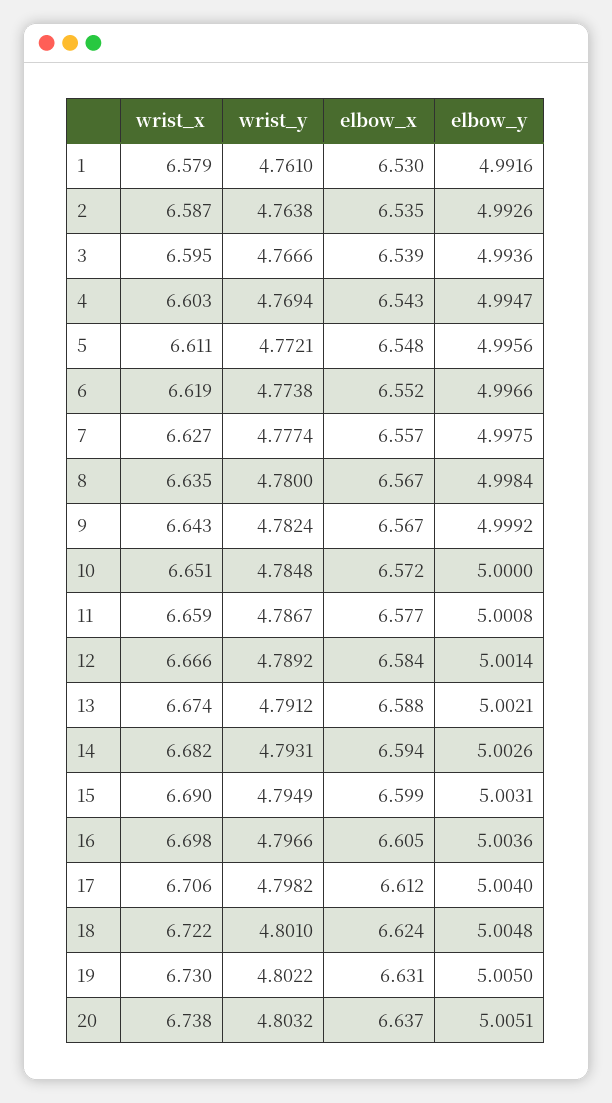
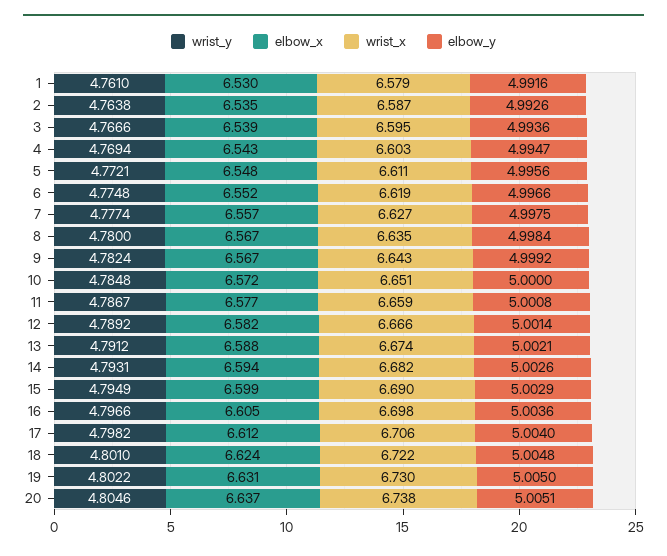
wrist_y, 6: 4.7738 -> 4.7748
elbow_x, 12: 6.584 -> 6.582
elbow_y, 15: 5.0031 -> 5.0029
wrist_y, 20: 4.8032 -> 4.8046

